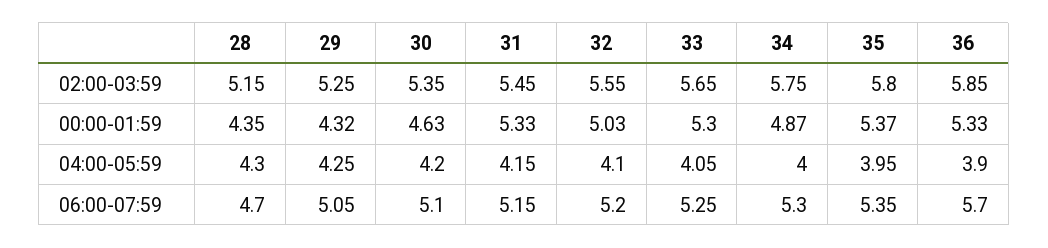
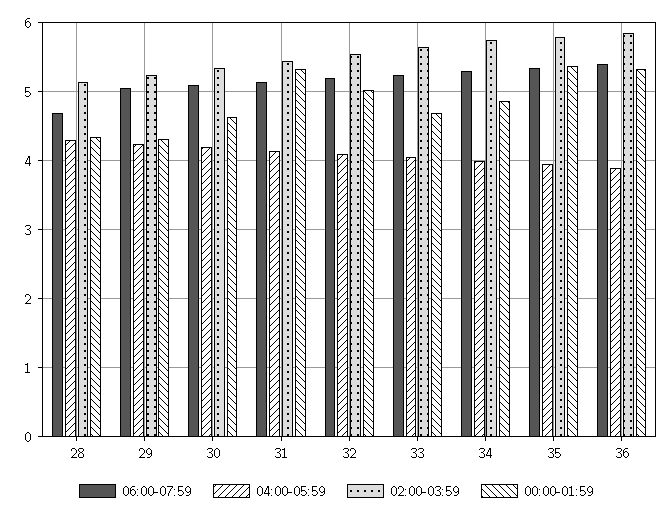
00:00-01:59, 33: 5.3 -> 4.7
06:00-07:59, 36: 5.7 -> 5.4

